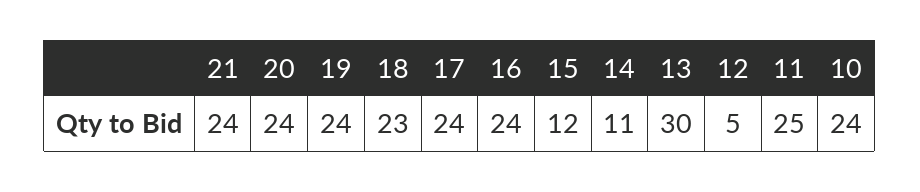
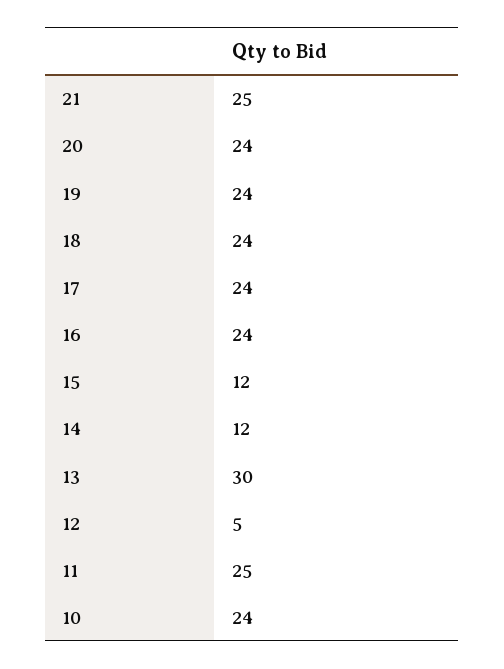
21: 24 -> 25
18: 23 -> 24
14: 11 -> 12

